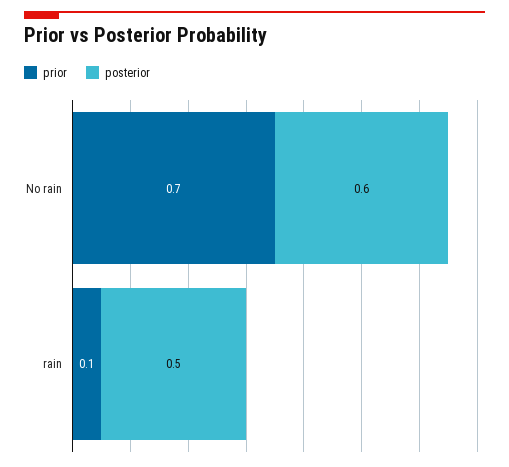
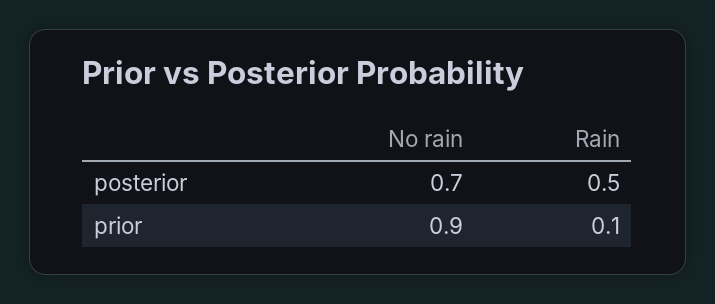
prior, No rain: 0.7 -> 0.9
posterior, No rain: 0.6 -> 0.7

